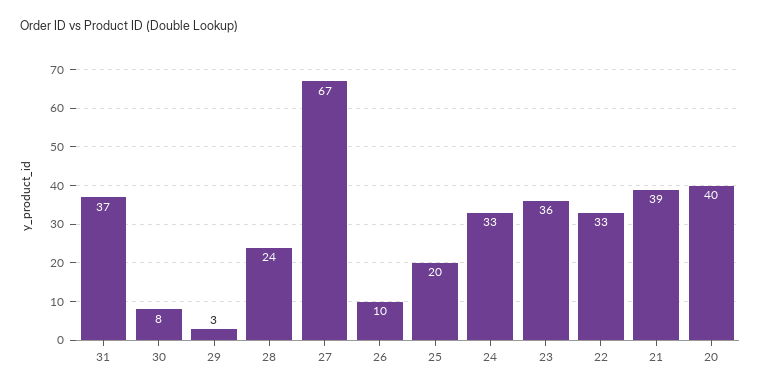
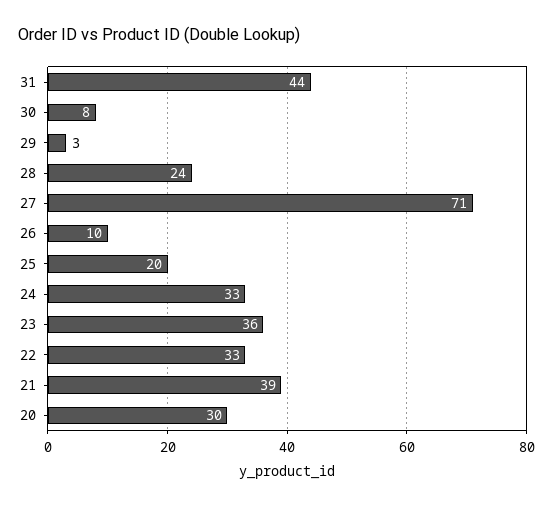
31: 37 -> 44
27: 67 -> 71
20: 40 -> 30

